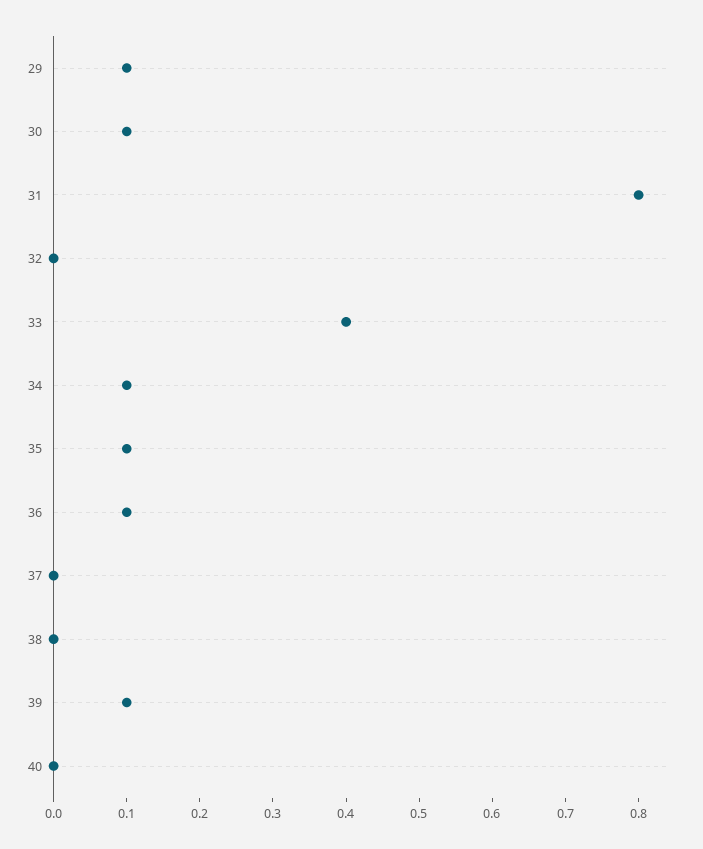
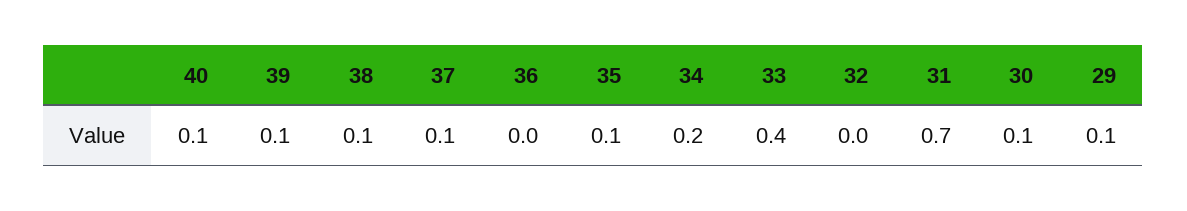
31: 0.8 -> 0.7
34: 0.1 -> 0.2
36: 0.1 -> 0
37: 0 -> 0.1
38: 0 -> 0.1
40: 0 -> 0.1

